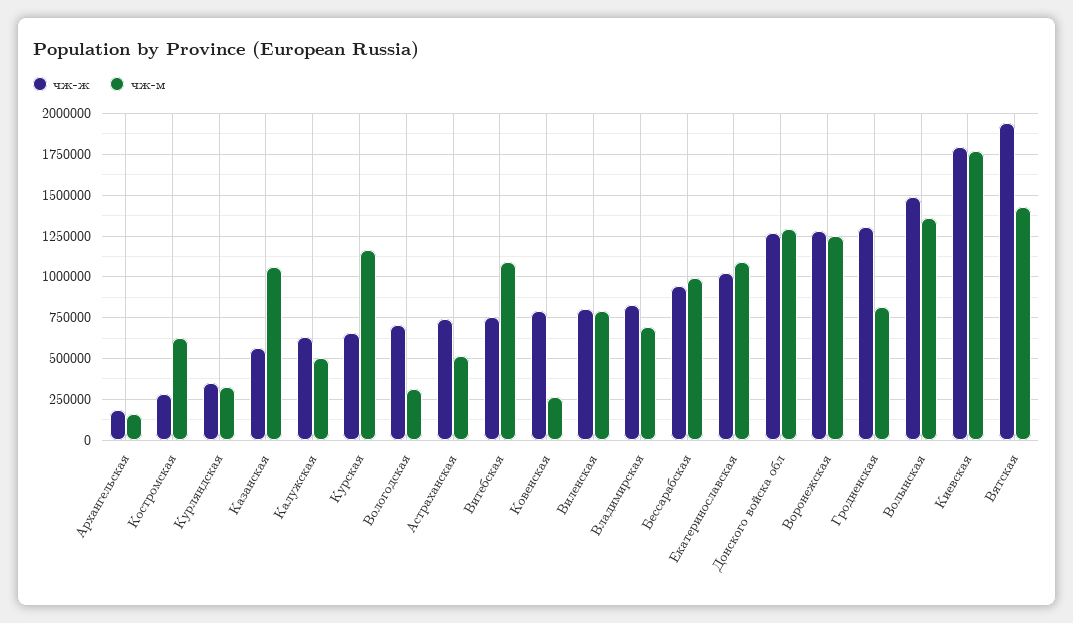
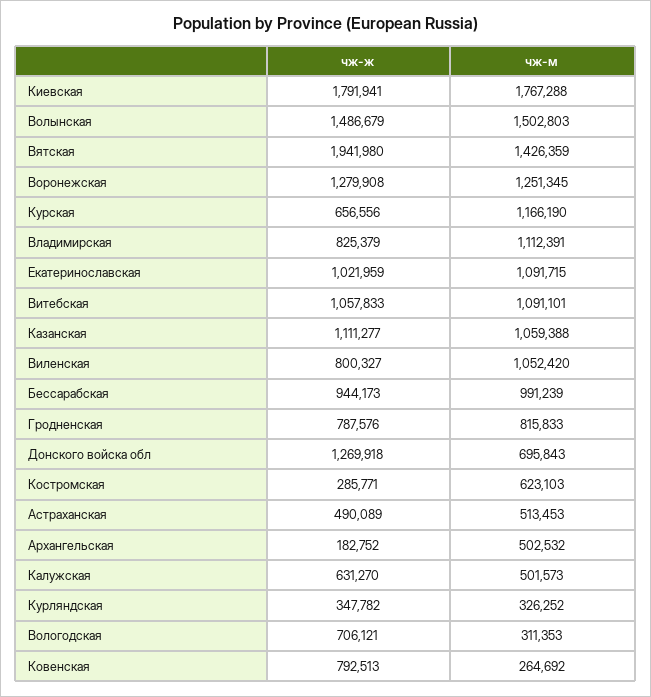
чж-м, Архангельская: 150000 -> 502532
чж-ж, Казанская: 550000 -> 1111277
чж-ж, Астраханская: 750000 -> 490089
чж-ж, Витебская: 750000 -> 1057833
чж-м, Виленская: 800000 -> 1052420
чж-м, Владимирская: 700000 -> 1112391
чж-м, Донского войска обл: 1300000 -> 695843
чж-ж, Гродненская: 1300000 -> 787576
чж-м, Волынская: 1350000 -> 1502803

